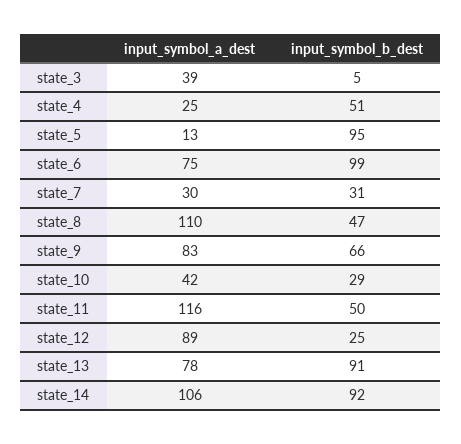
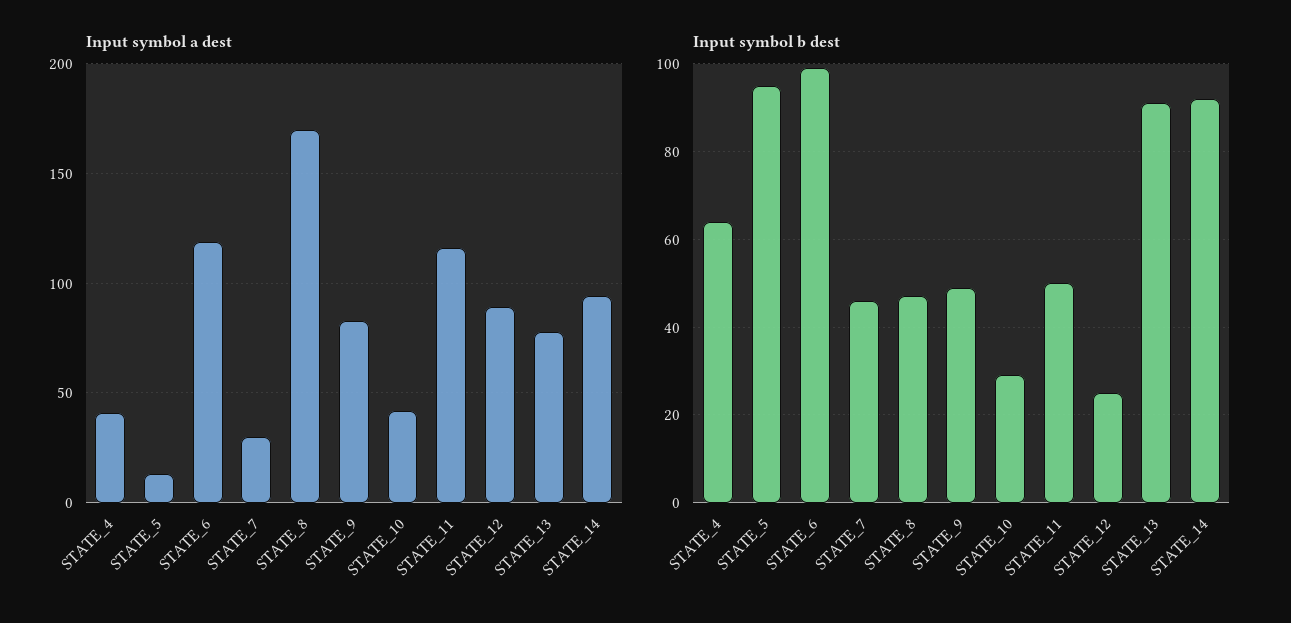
input_symbol_a_dest, state_3: 39 -> none
input_symbol_b_dest, state_3: 5 -> none
input_symbol_a_dest, state_4: 25 -> 40
input_symbol_b_dest, state_4: 51 -> 65
input_symbol_a_dest, state_6: 75 -> 120
input_symbol_b_dest, state_7: 31 -> 45
input_symbol_a_dest, state_8: 110 -> 170
input_symbol_b_dest, state_9: 66 -> 50
input_symbol_a_dest, state_14: 106 -> 95

